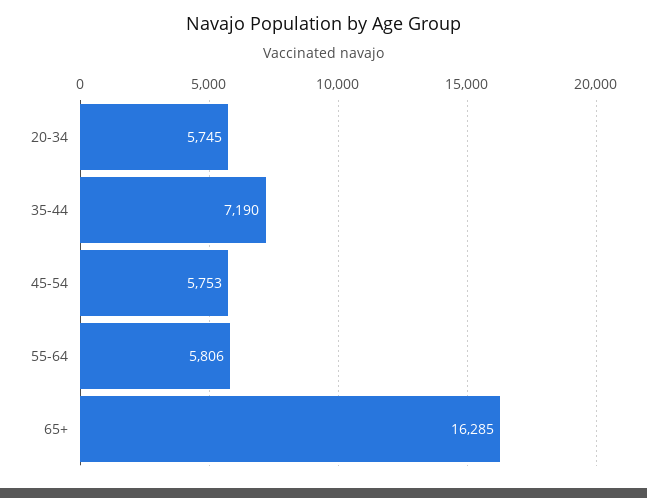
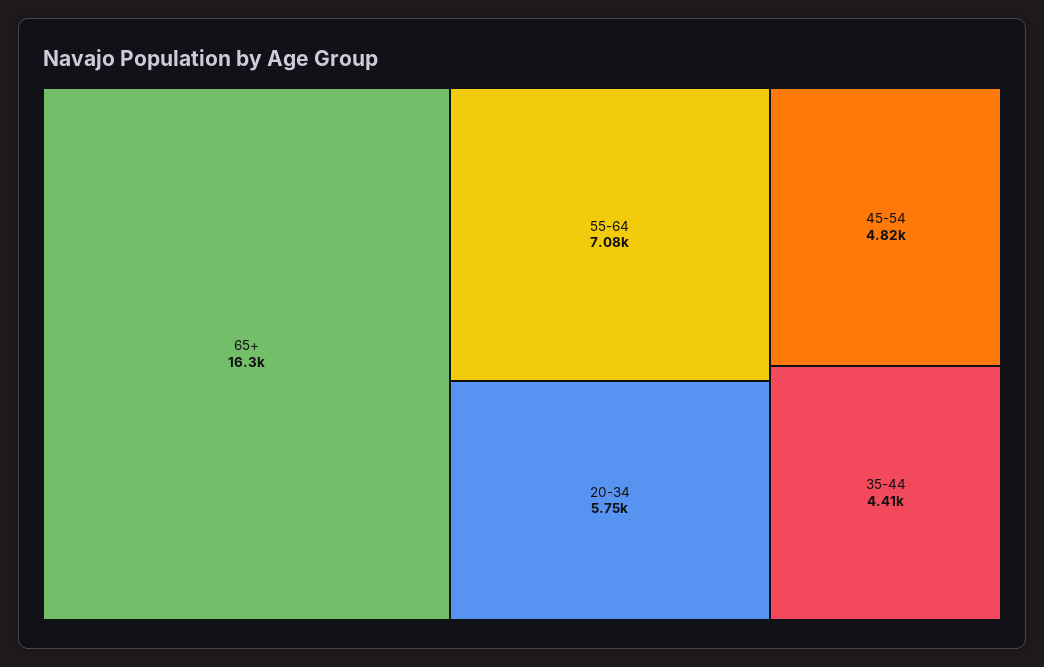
35-44: 7190 -> 4410
45-54: 5753 -> 4820
55-64: 5806 -> 7080

